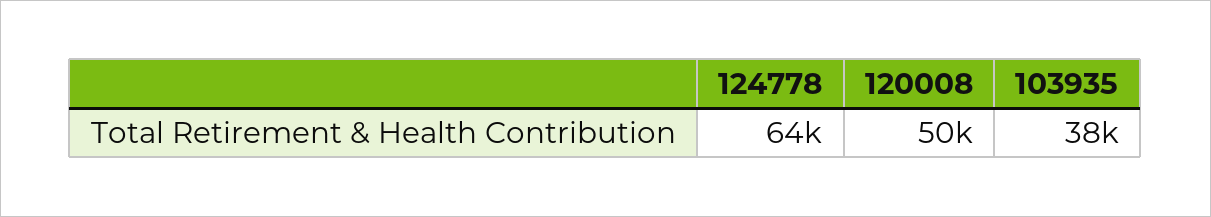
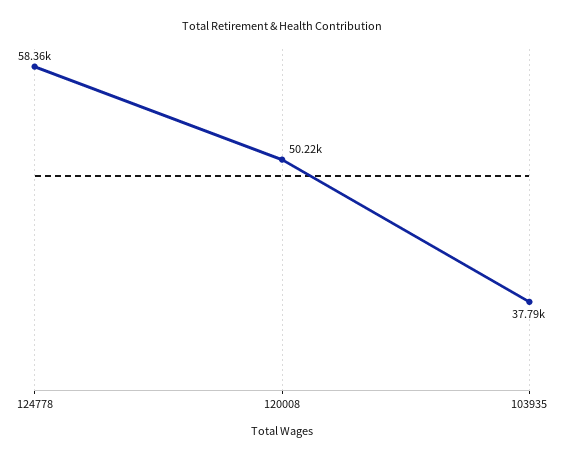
124778: 64000 -> 58360

